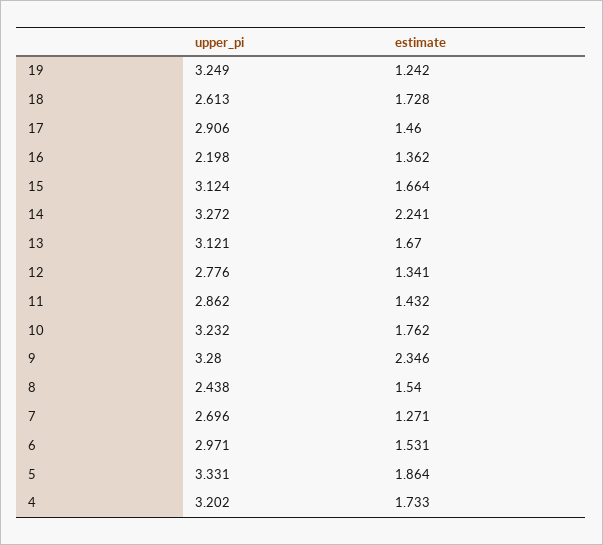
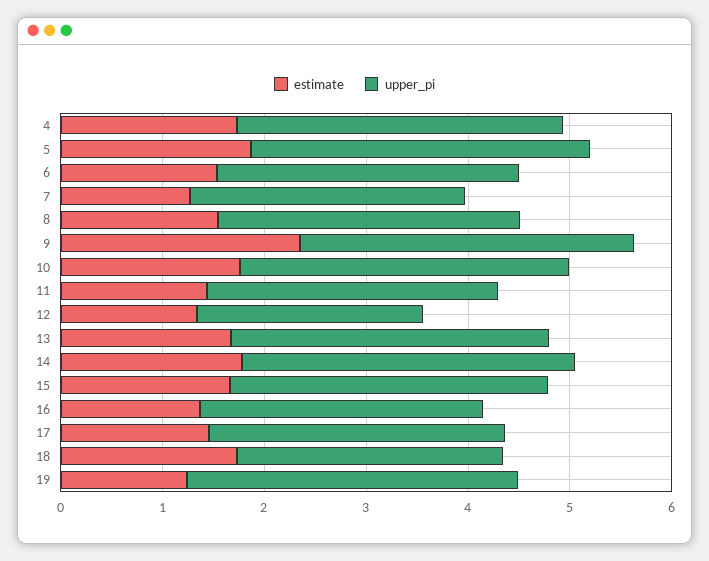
upper_pi, 16: 2.198 -> 2.8
estimate, 14: 2.241 -> 1.8
upper_pi, 12: 2.776 -> 2.2
upper_pi, 8: 2.438 -> 3

